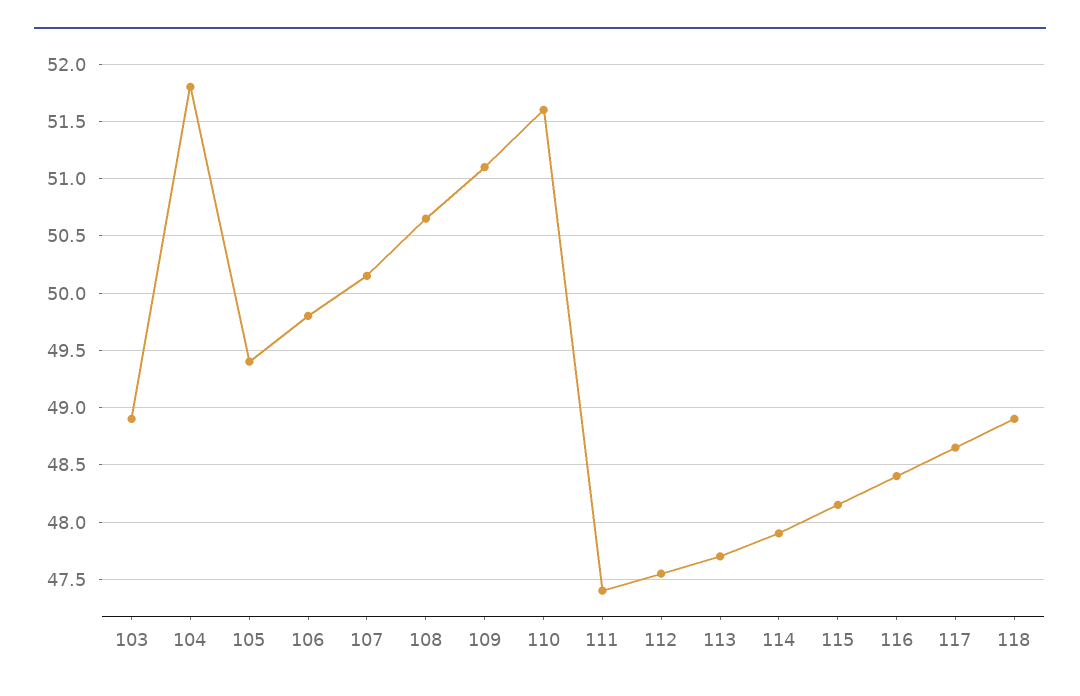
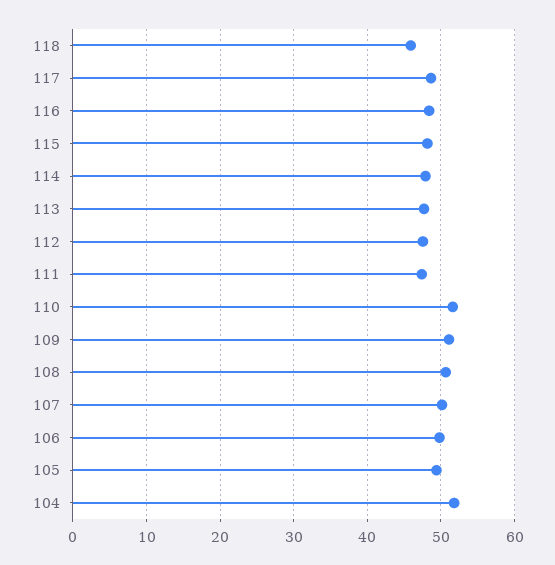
103: 48.9 -> none
118: 48.9 -> 46

